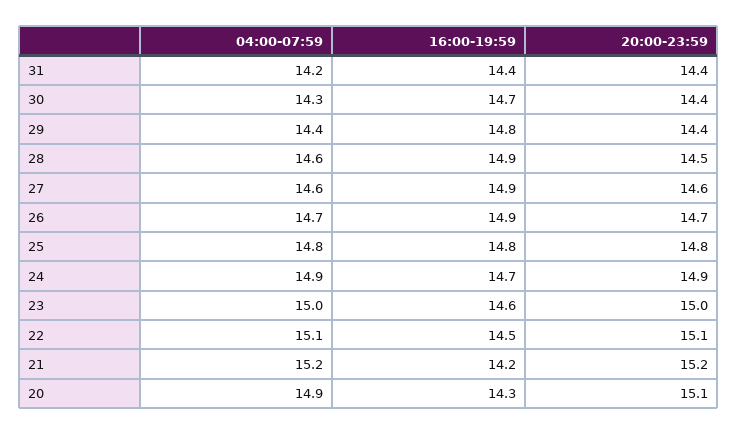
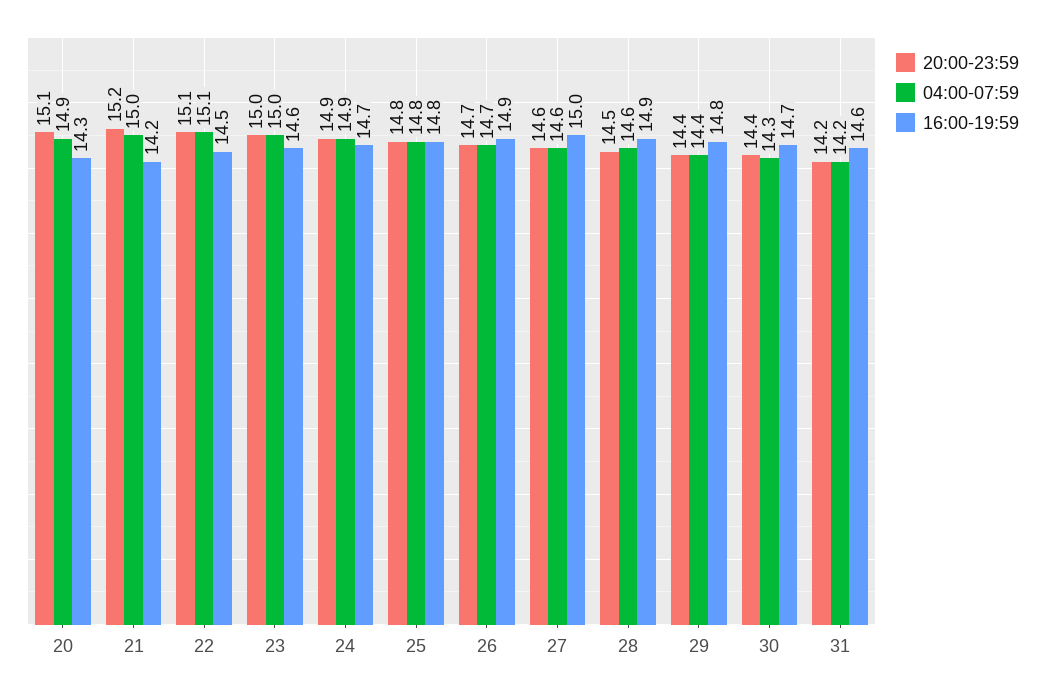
16:00-19:59, 31: 14.4 -> 14.6
20:00-23:59, 31: 14.4 -> 14.2
16:00-19:59, 27: 14.9 -> 15
04:00-07:59, 21: 15.2 -> 15

